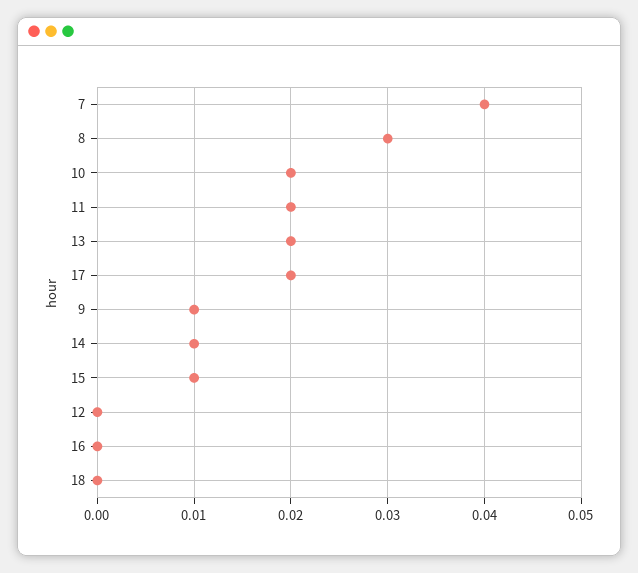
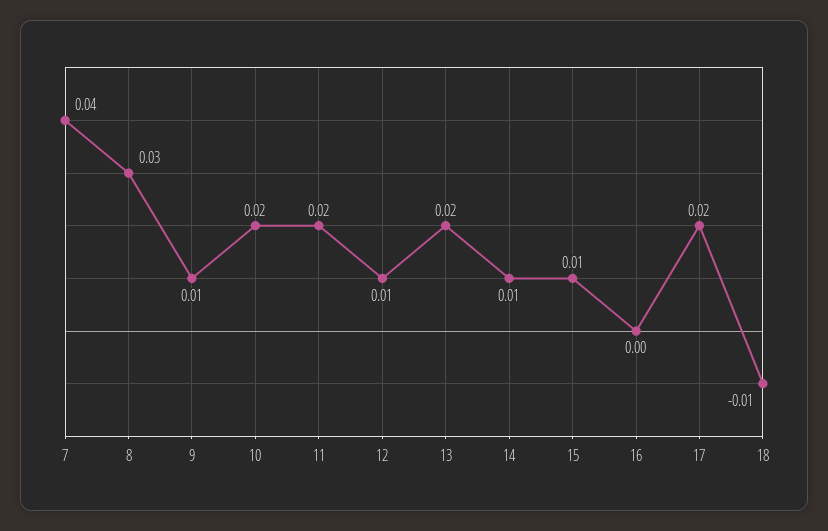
12: 0 -> 0.01
18: 0 -> -0.01

